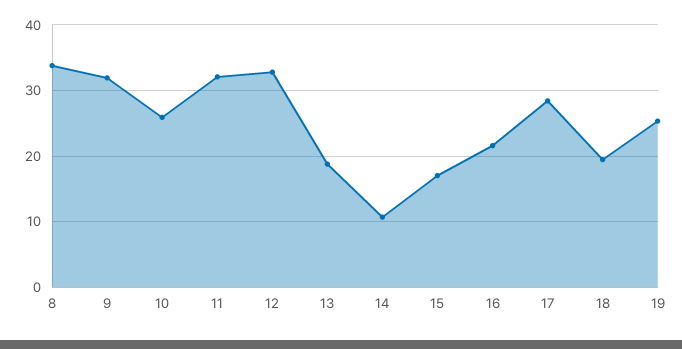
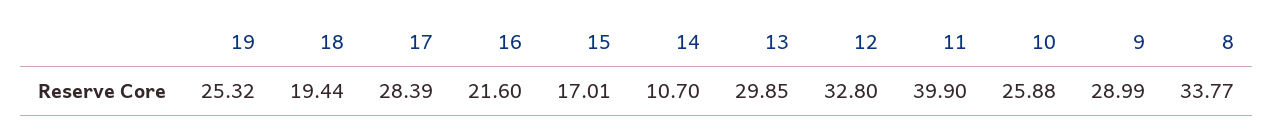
9: 32 -> 28.99
11: 32 -> 39.9
13: 19 -> 29.85

